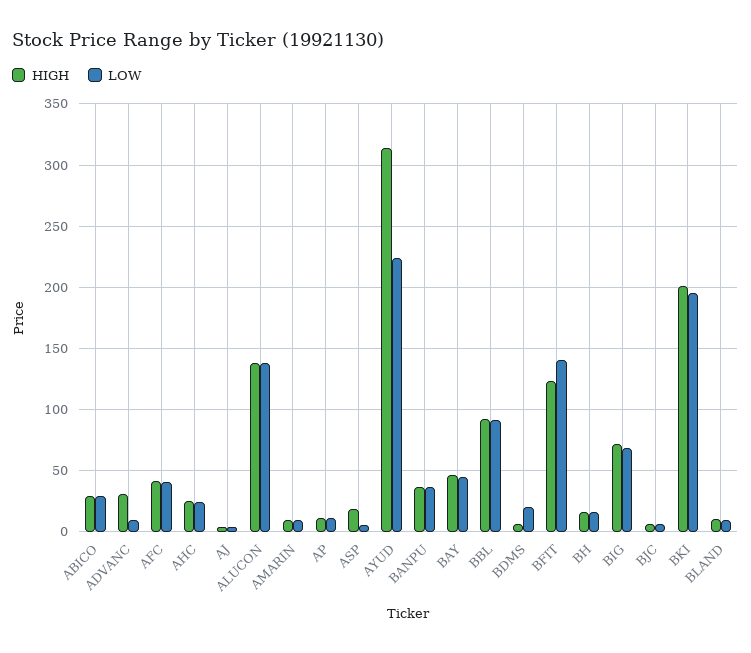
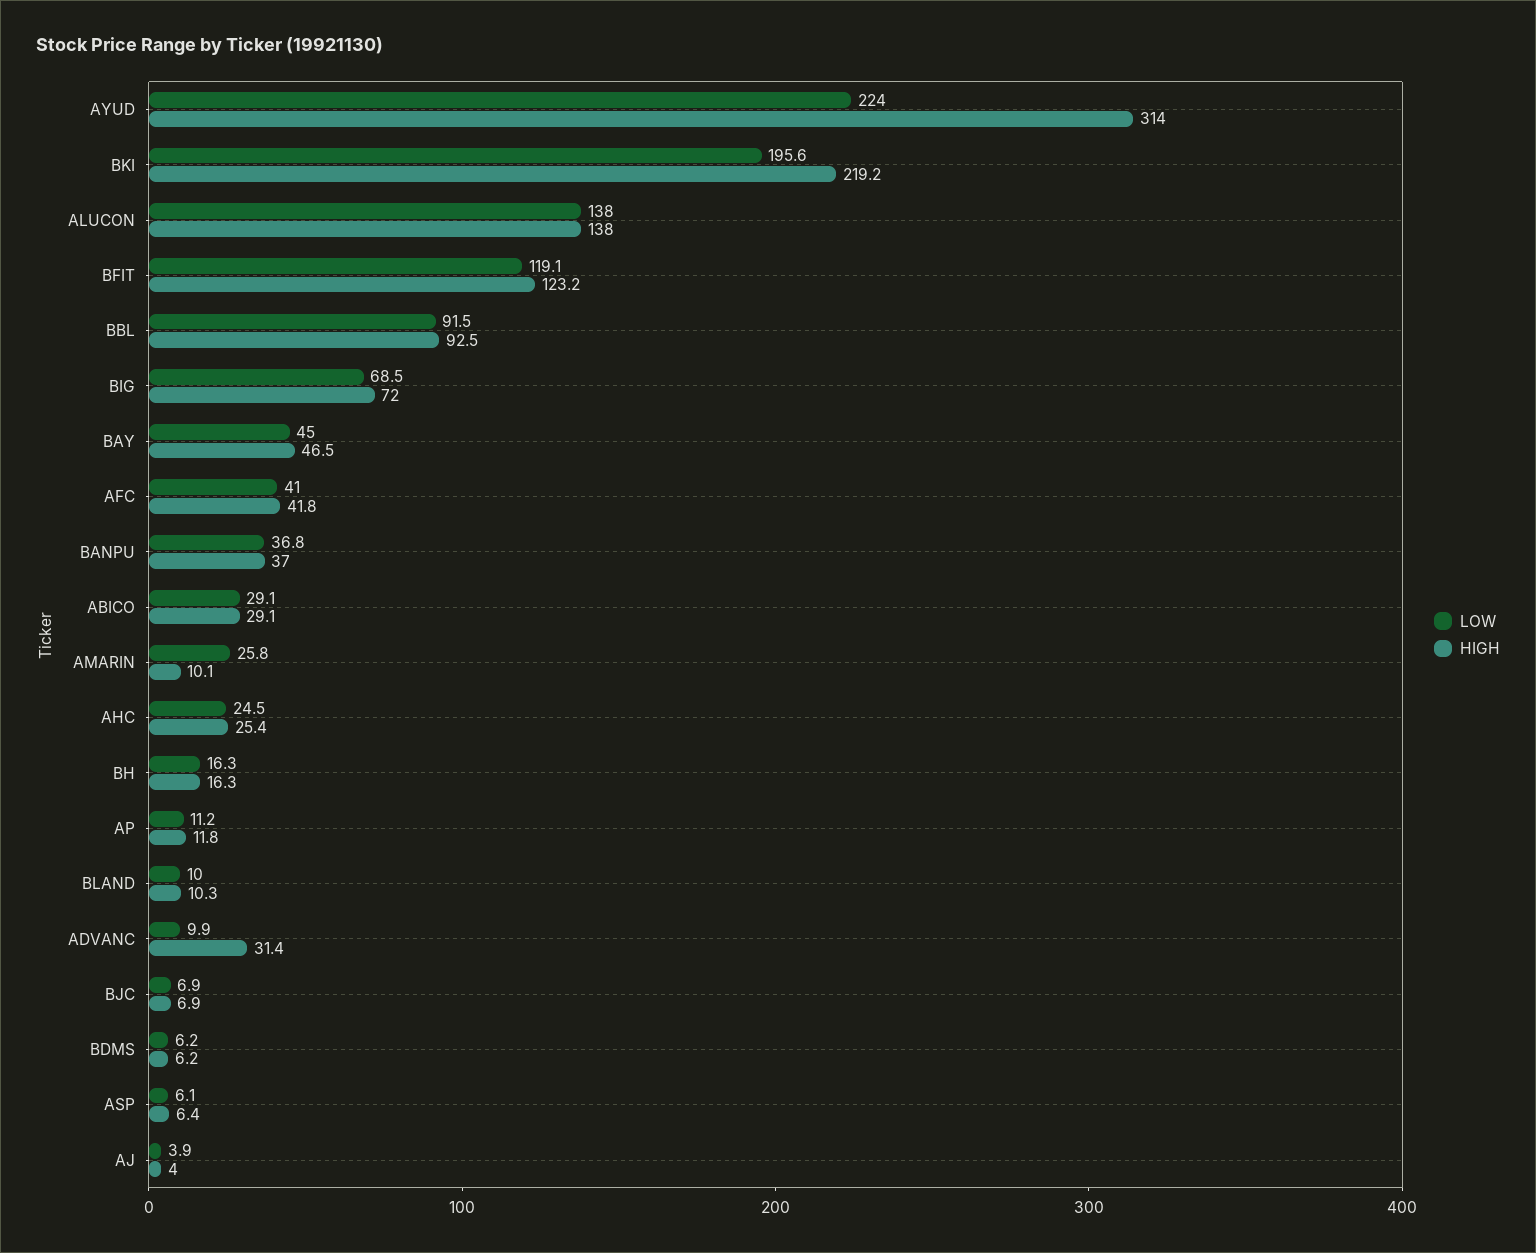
LOW, AMARIN: 10 -> 25.8
HIGH, ASP: 20 -> 6.4
LOW, BDMS: 20 -> 6.2
LOW, BFIT: 140 -> 119.1
HIGH, BKI: 200 -> 219.2

